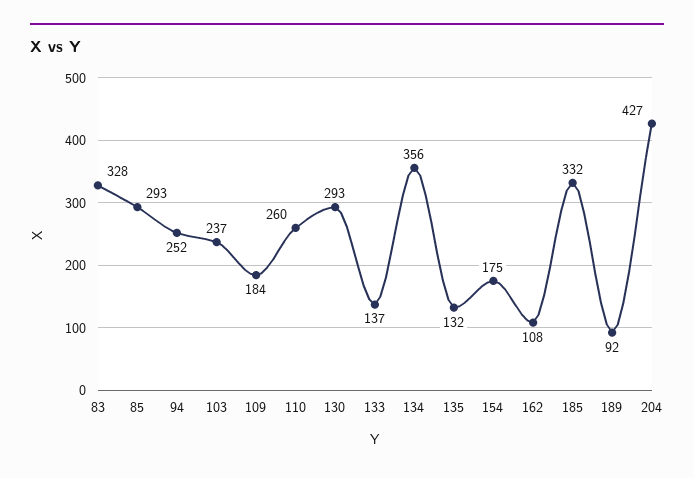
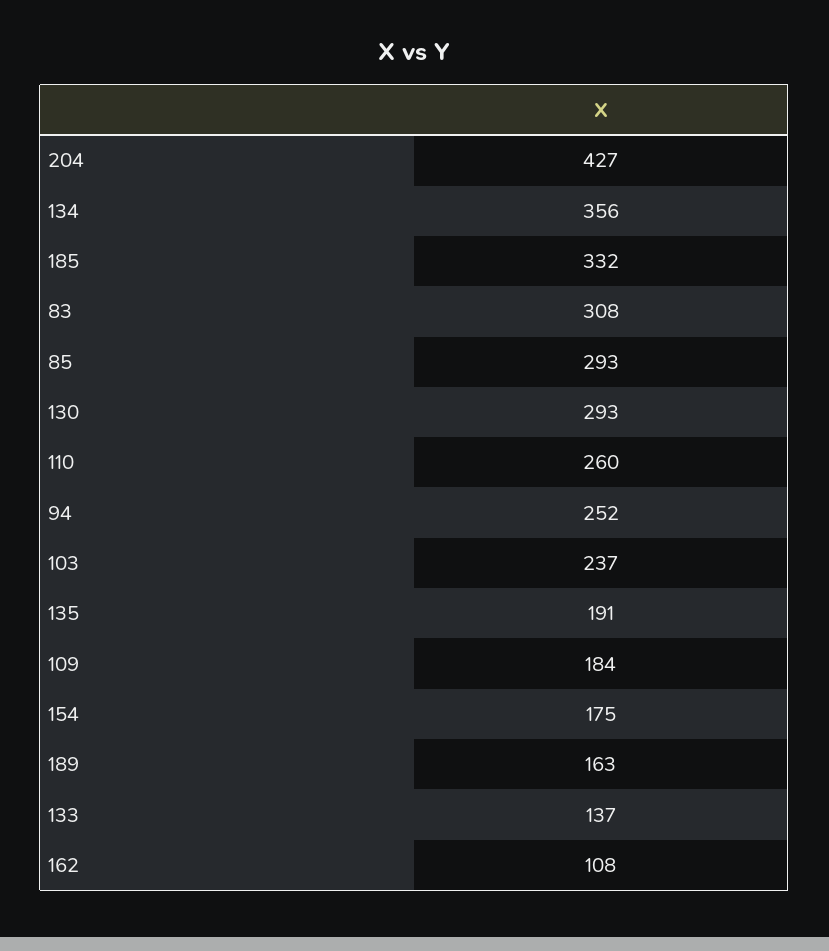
83: 328 -> 308
135: 132 -> 191
189: 92 -> 163

